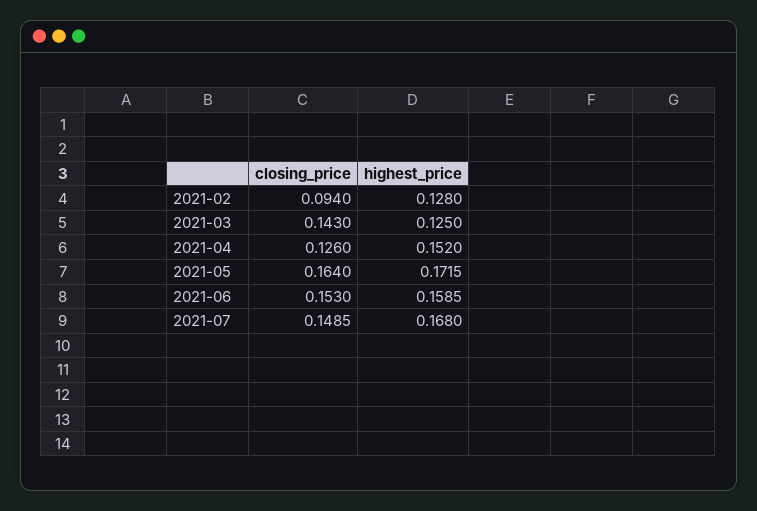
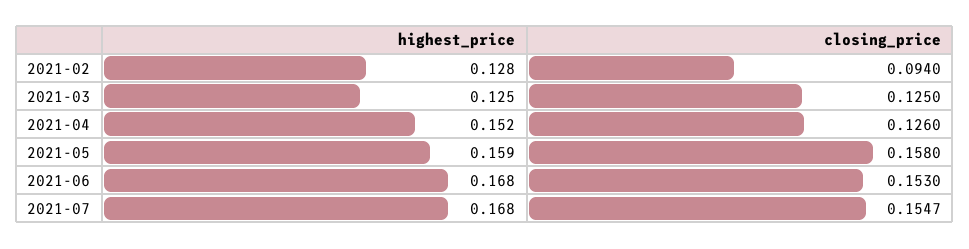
closing_price, 2021-03: 0.143 -> 0.125
closing_price, 2021-05: 0.164 -> 0.158
highest_price, 2021-05: 0.1715 -> 0.159
highest_price, 2021-06: 0.1585 -> 0.168
closing_price, 2021-07: 0.1485 -> 0.1547

